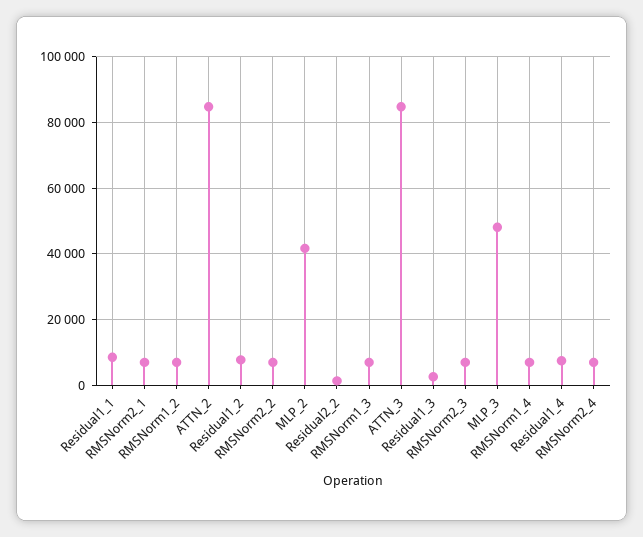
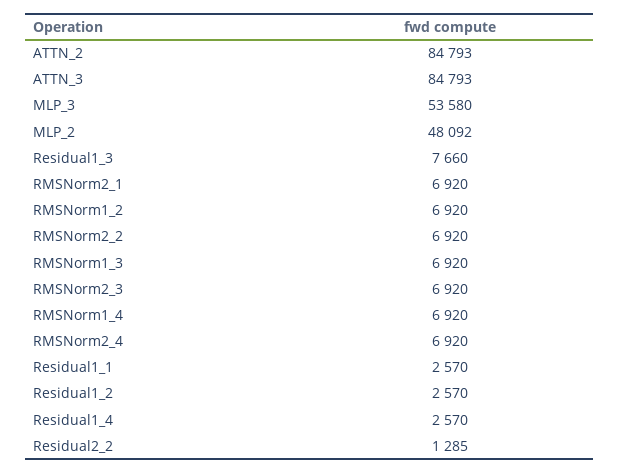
Residual1_1: 8000 -> 2570
Residual1_2: 8000 -> 2570
MLP_2: 42000 -> 48092
Residual1_3: 2000 -> 7660
MLP_3: 48000 -> 53580
Residual1_4: 8000 -> 2570

